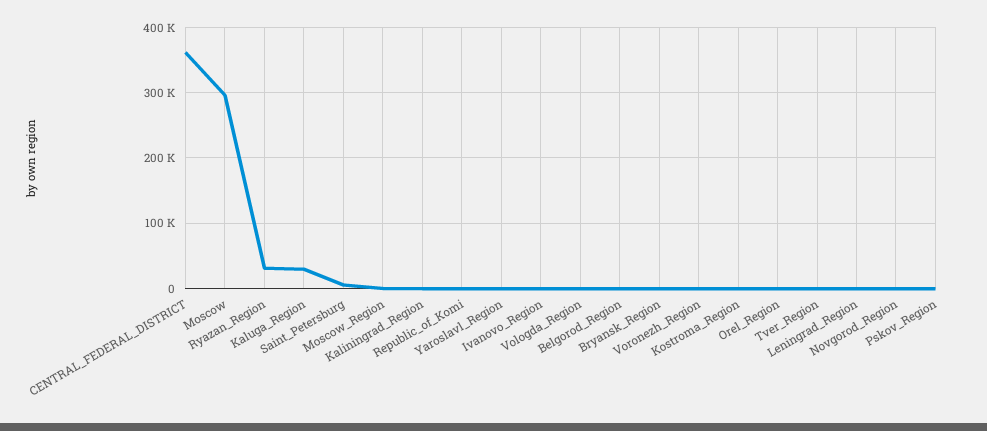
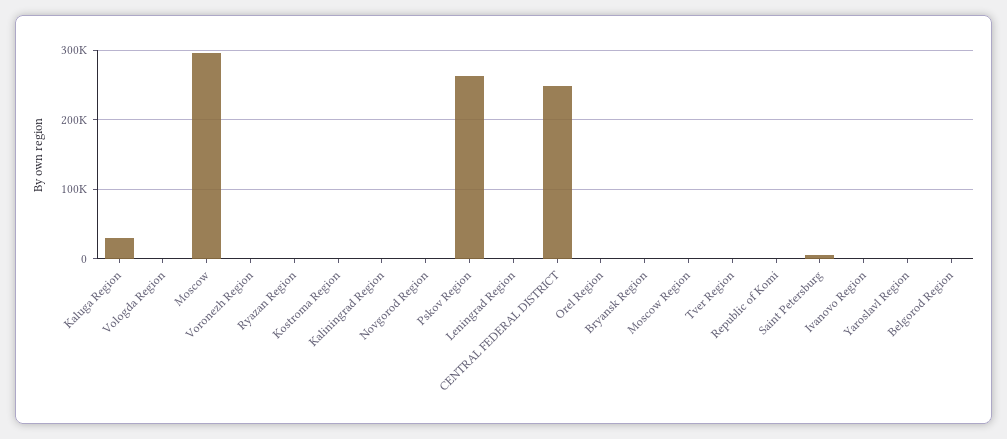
CENTRAL_FEDERAL_DISTRICT: 360000 -> 250000
Ryazan_Region: 30000 -> 0
Pskov_Region: 0 -> 260000

